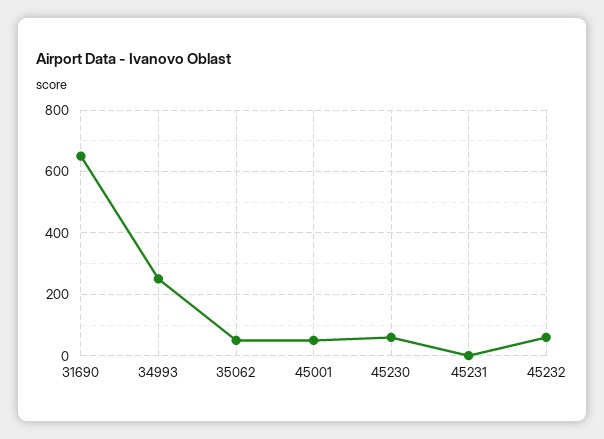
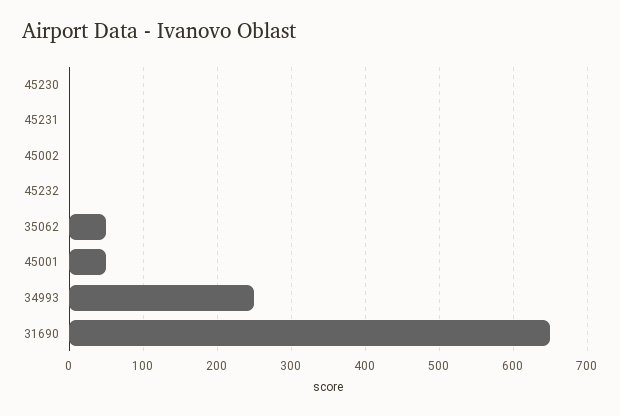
45230: 60 -> 0
45232: 60 -> 0
45002: none -> 0

